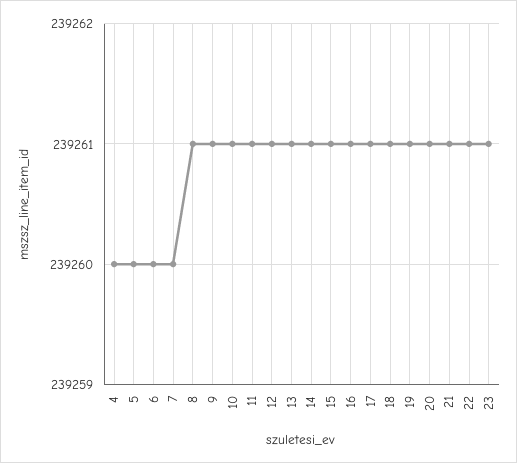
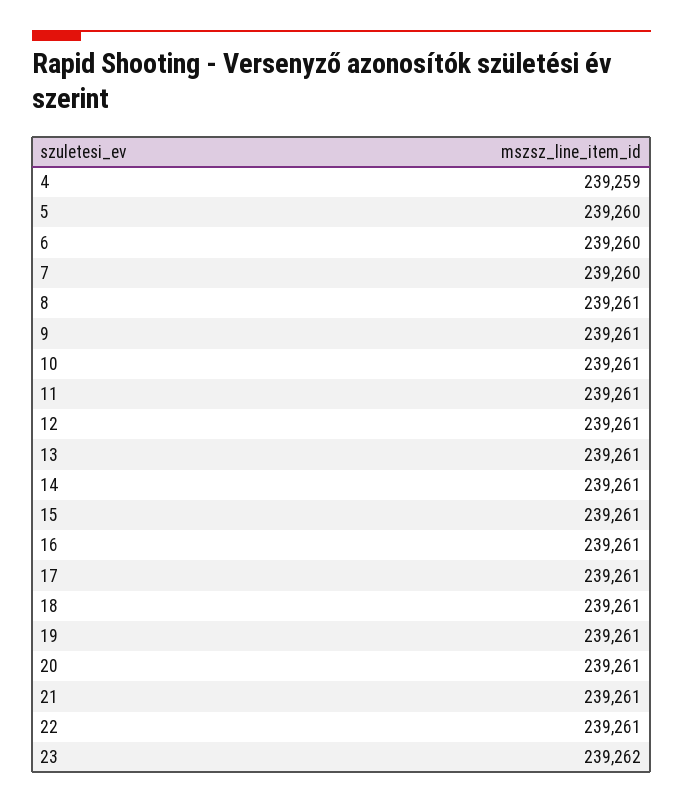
4: 239260 -> 239259
23: 239261 -> 239262

